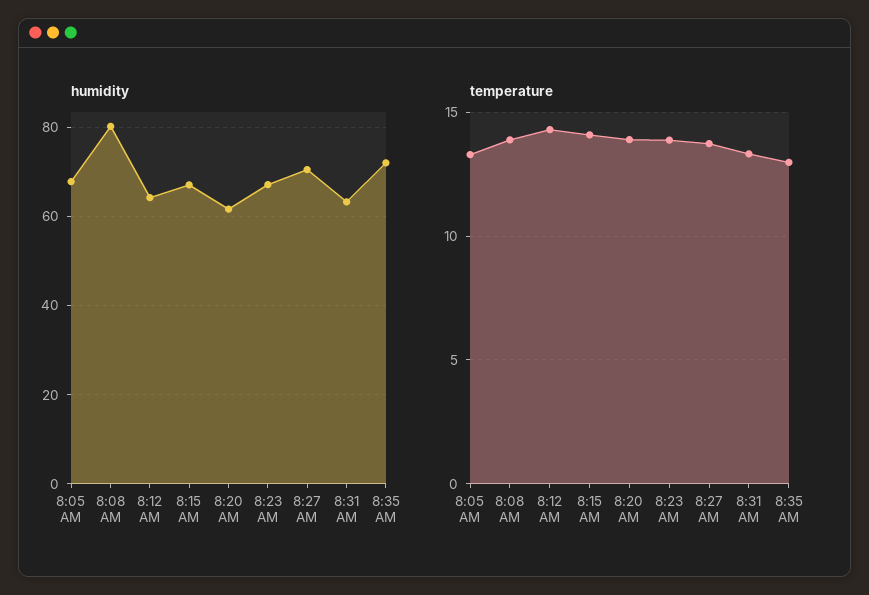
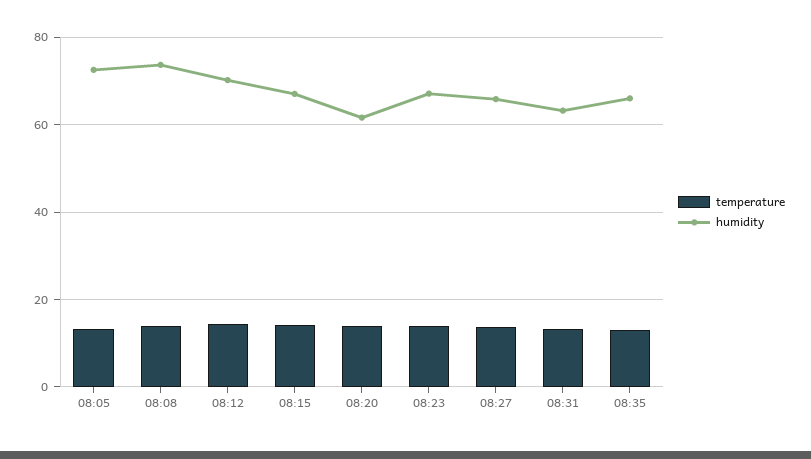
humidity, 8:05 AM: 68 -> 72
humidity, 8:08 AM: 80 -> 74
humidity, 8:12 AM: 64 -> 70
humidity, 8:27 AM: 70 -> 66
humidity, 8:35 AM: 72 -> 66

